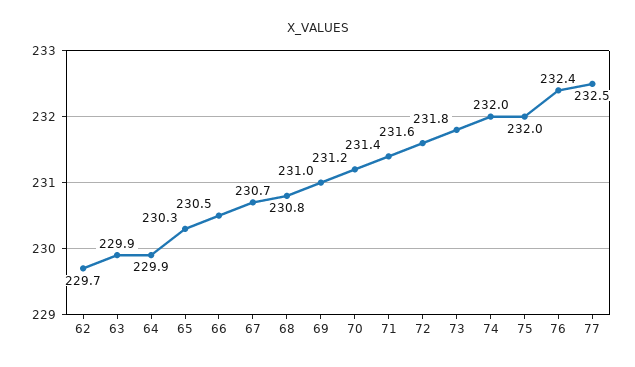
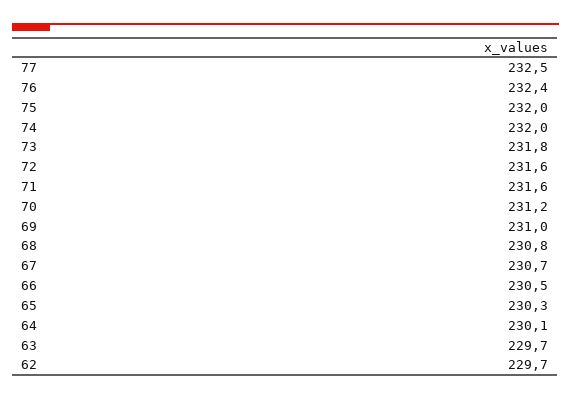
63: 229.9 -> 229.7
64: 229.9 -> 230.1
71: 231.4 -> 231.6

